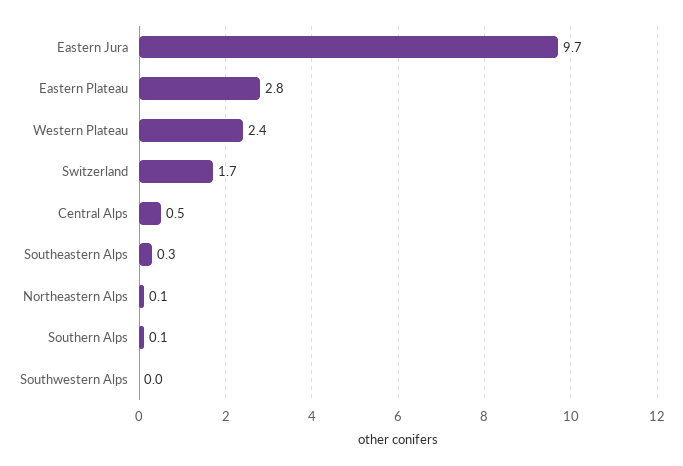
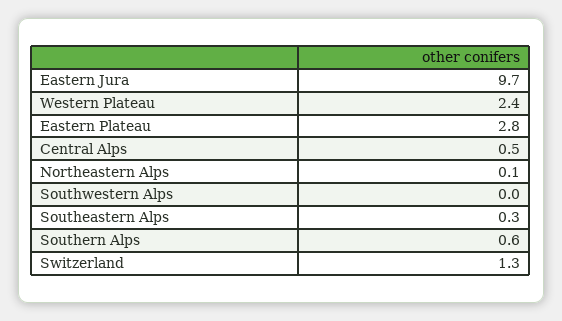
Switzerland: 1.7 -> 1.3
Southern Alps: 0.1 -> 0.6

